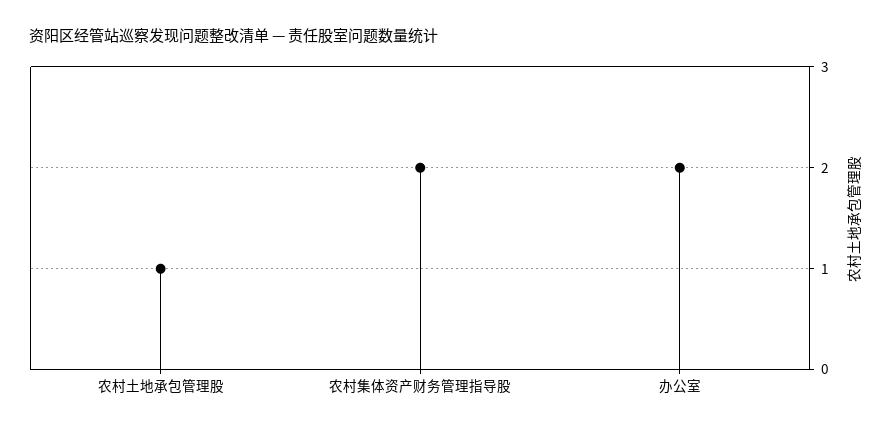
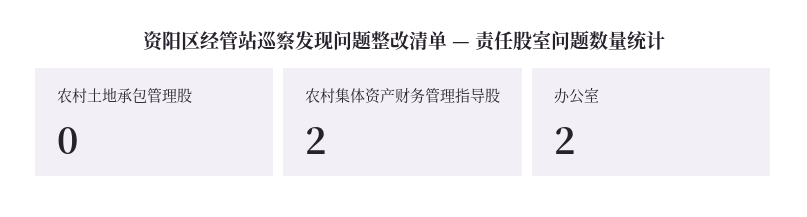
农村土地承包管理股: 1 -> 0

